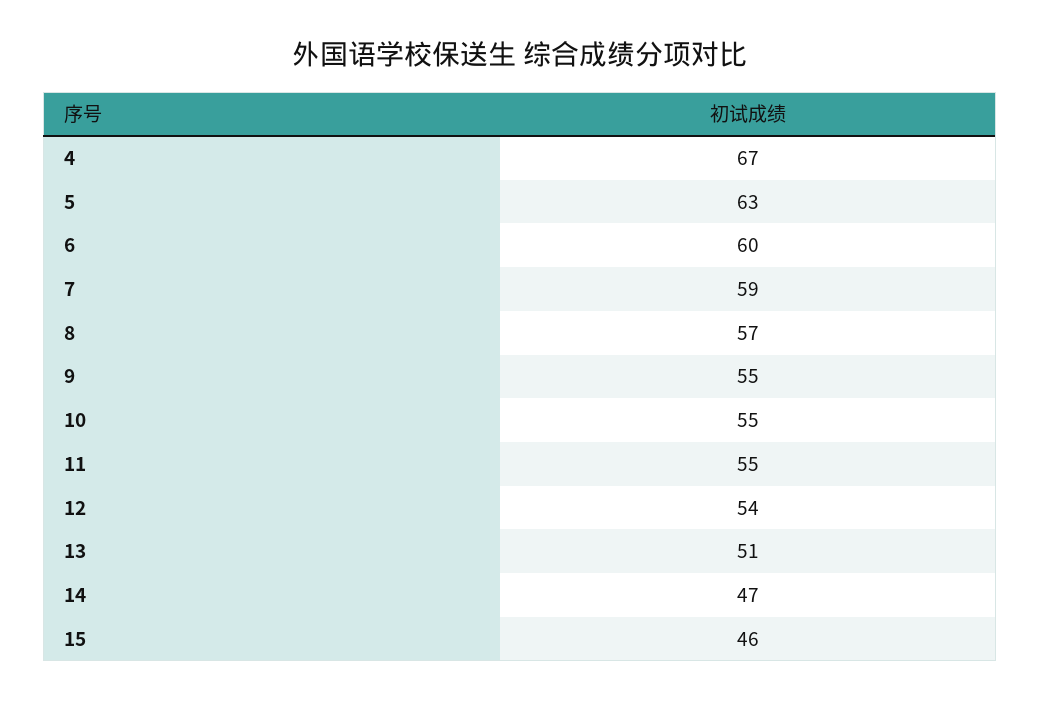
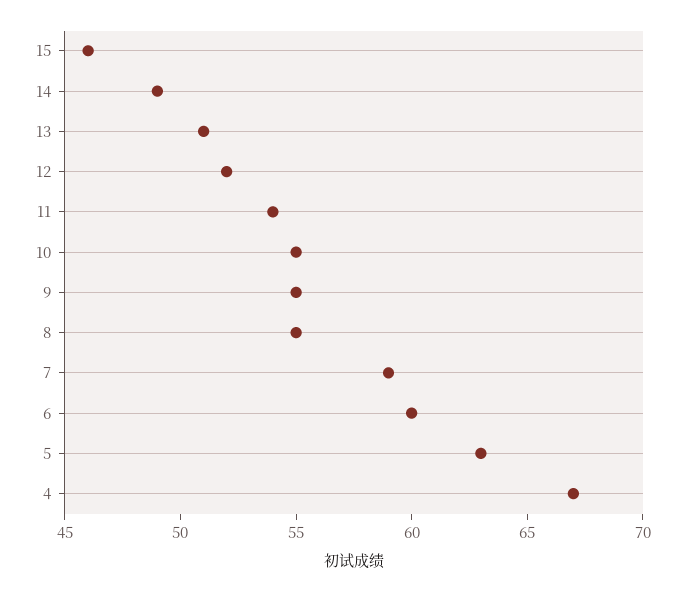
8: 57 -> 55
11: 55 -> 54
12: 54 -> 52
14: 47 -> 49

